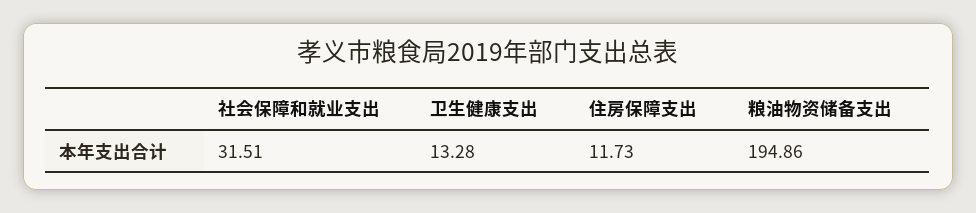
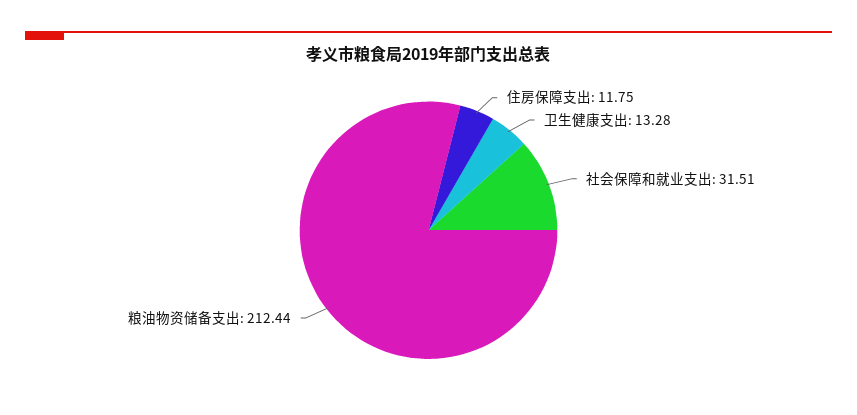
住房保障支出: 11.73 -> 11.75
粮油物资储备支出: 194.86 -> 212.44

